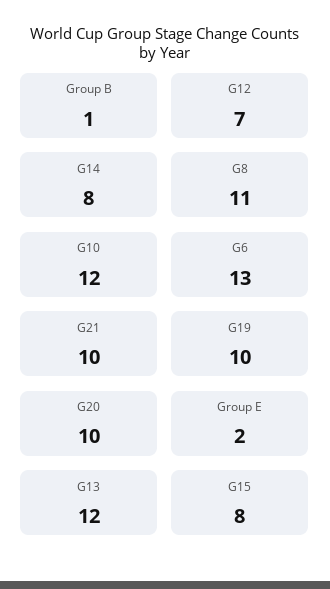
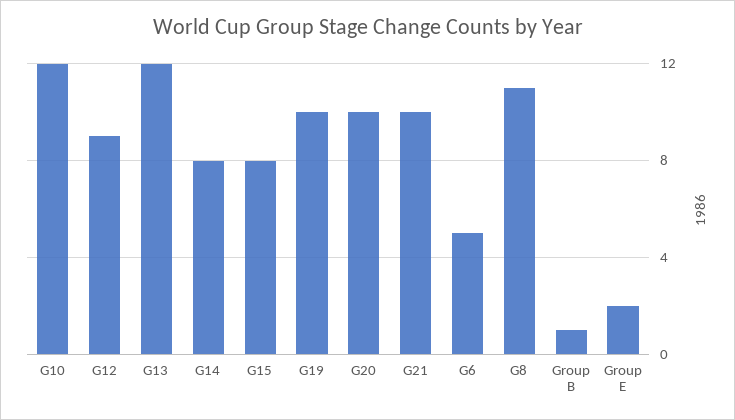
G12: 7 -> 9
G6: 13 -> 5

